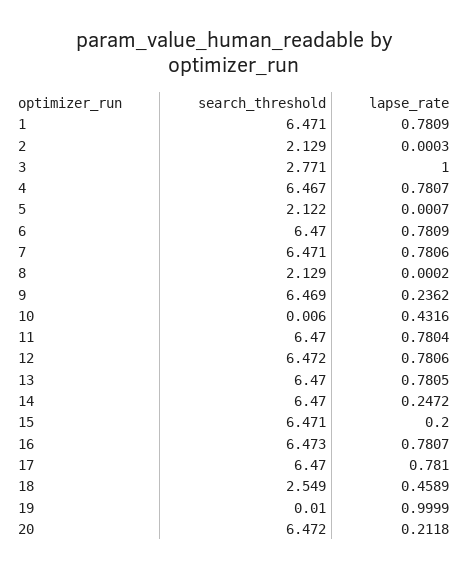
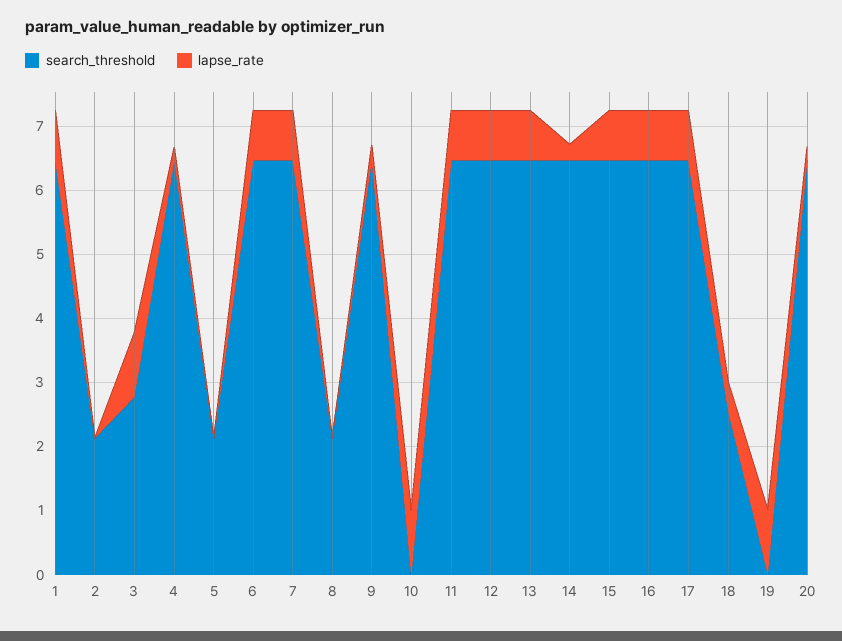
lapse_rate, 4: 0.7807 -> 0.2
lapse_rate, 10: 0.4316 -> 1
lapse_rate, 15: 0.2 -> 0.8

